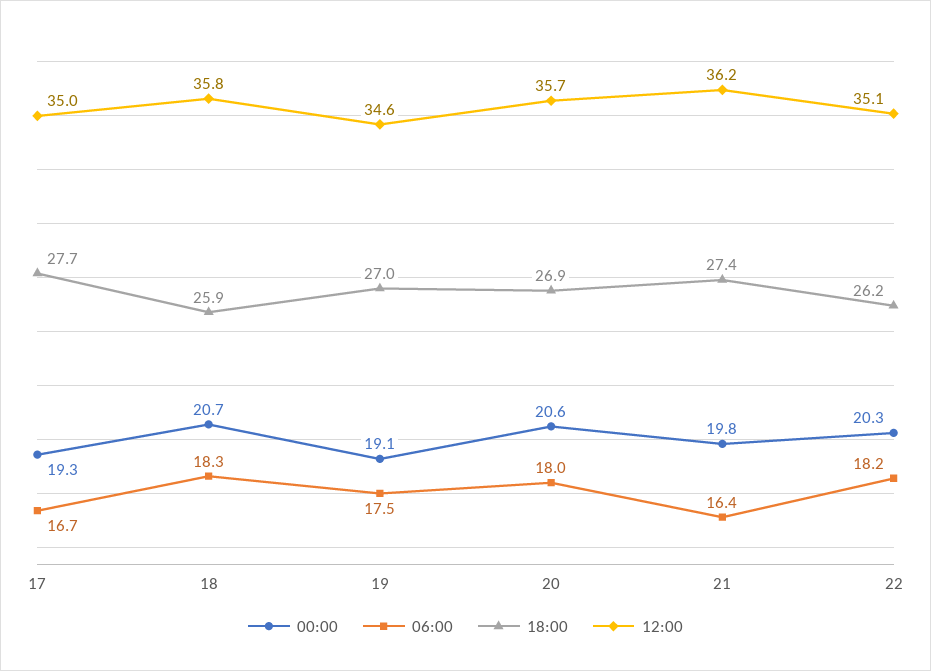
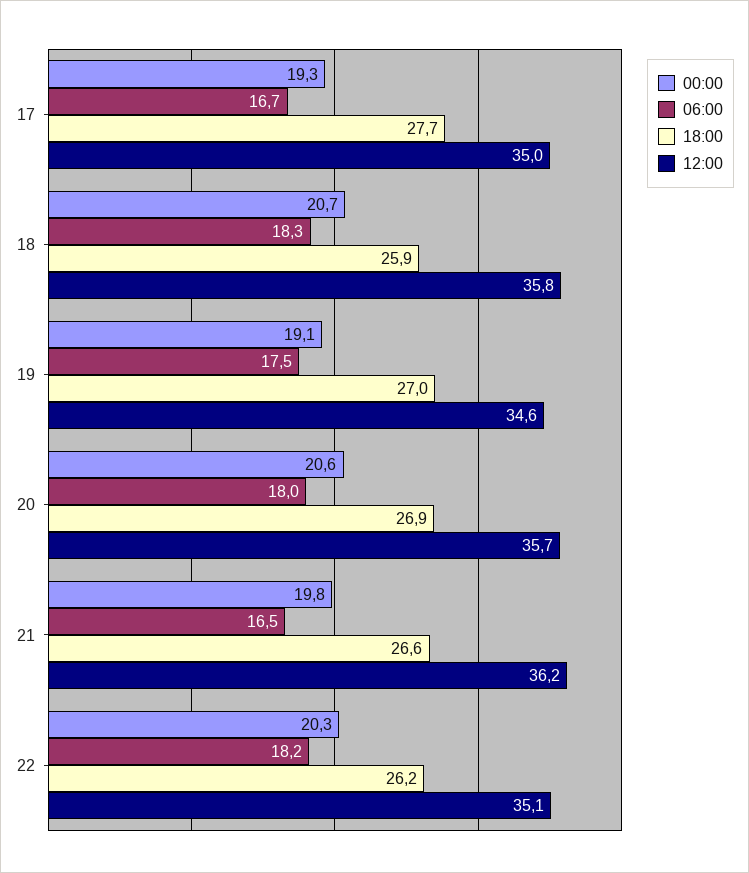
06:00, 21: 16.4 -> 16.5
18:00, 21: 27.4 -> 26.6

